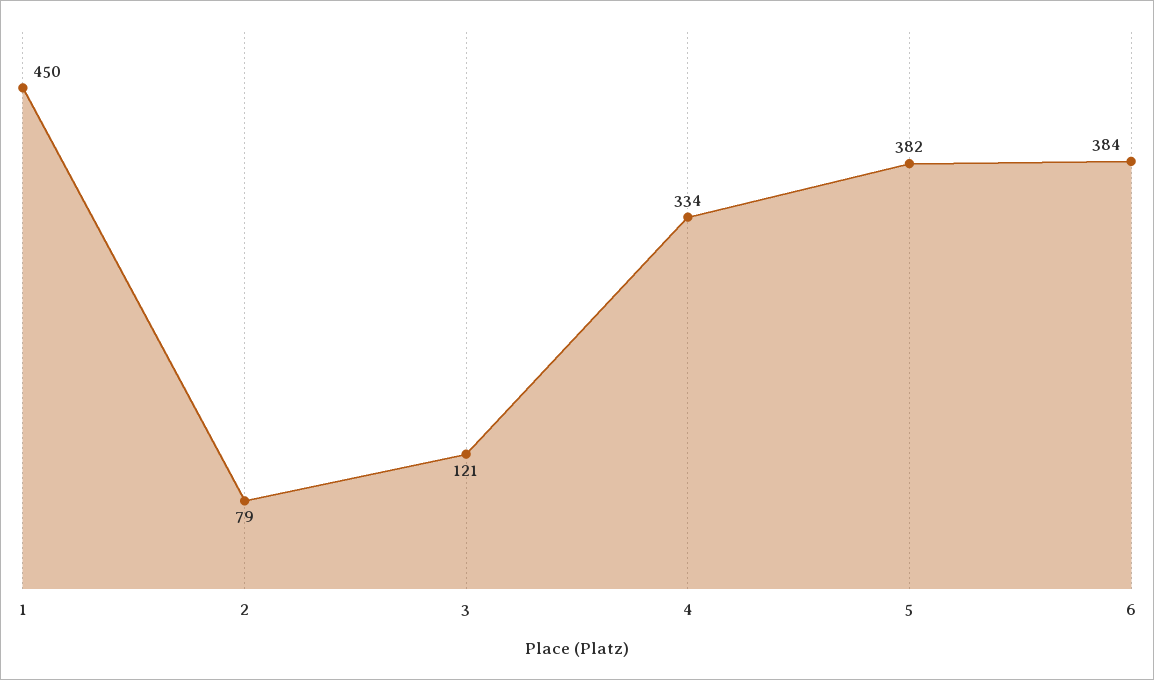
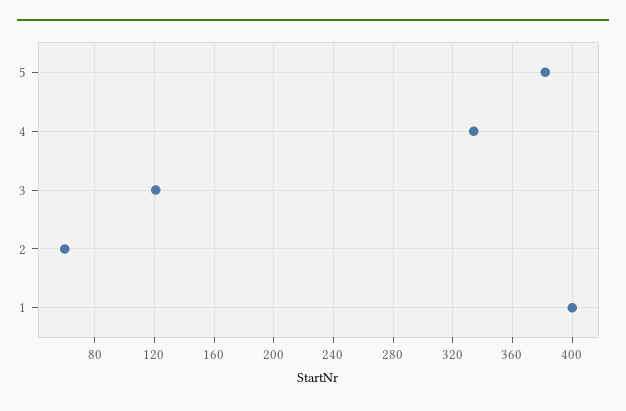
1: 450 -> 400
2: 79 -> 60
6: 384 -> none

